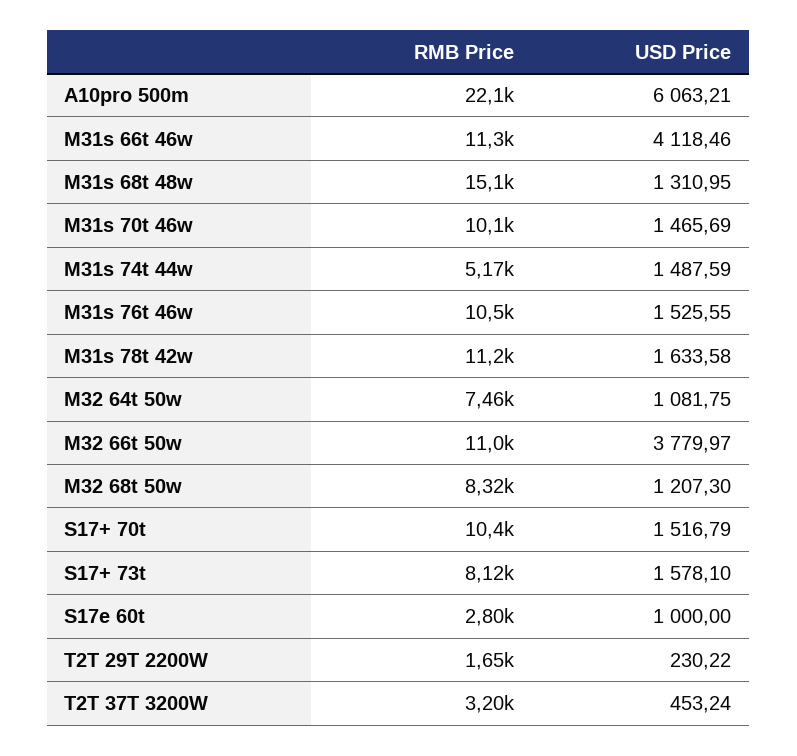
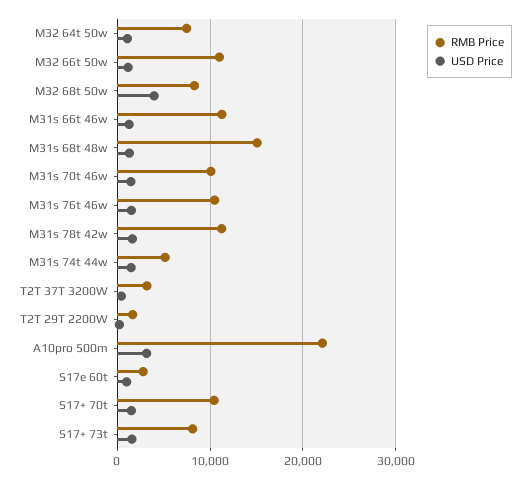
USD Price, A10pro 500m: 6063.21 -> 3000
USD Price, M31s 66t 46w: 4118.46 -> 1000
USD Price, M32 66t 50w: 3779.97 -> 1000
USD Price, M32 68t 50w: 1207.3 -> 4000

